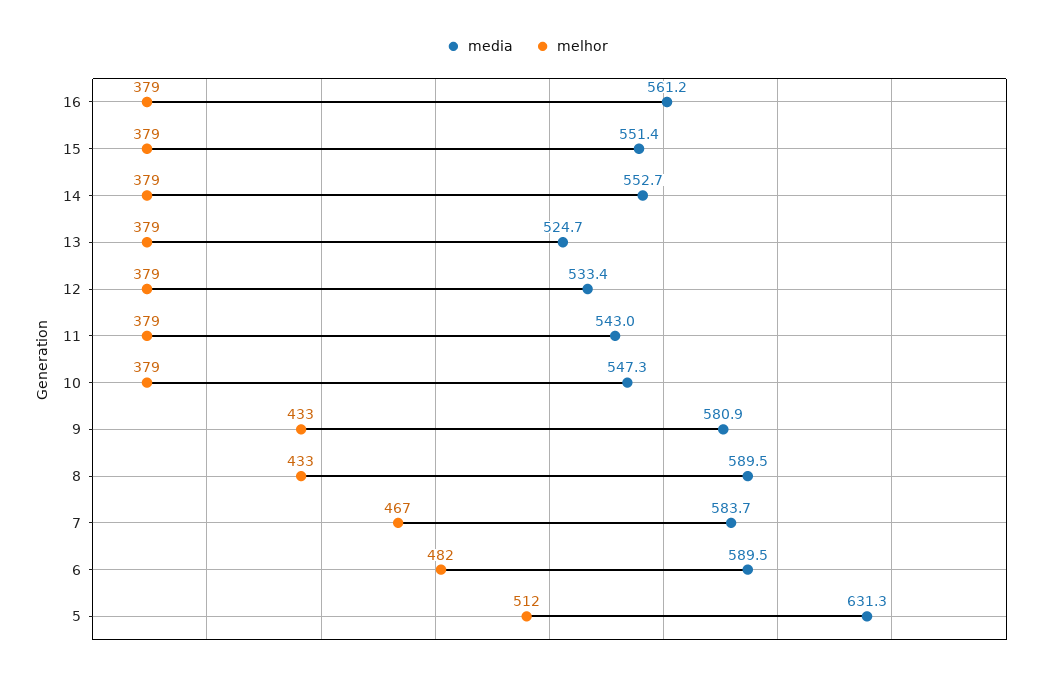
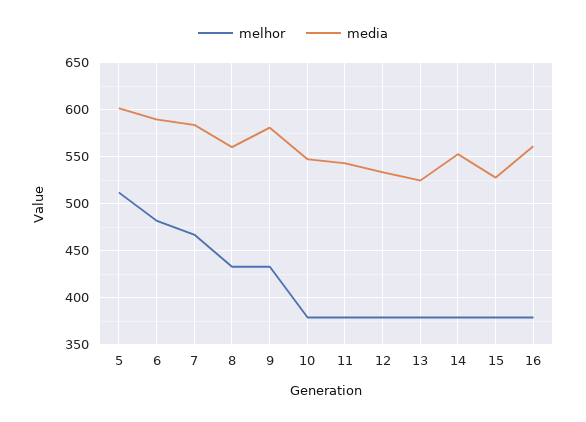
media, 15: 551.4 -> 530
media, 8: 589.5 -> 560
media, 5: 631.3 -> 600

